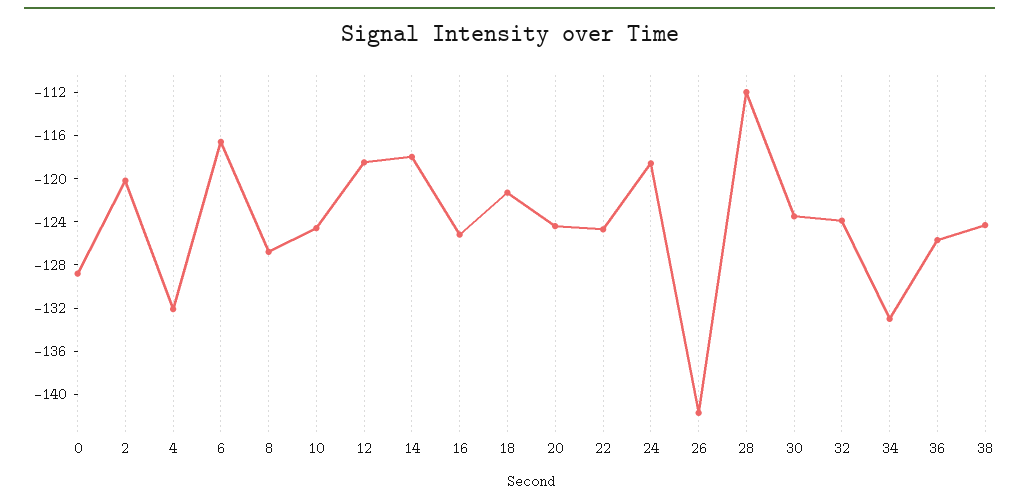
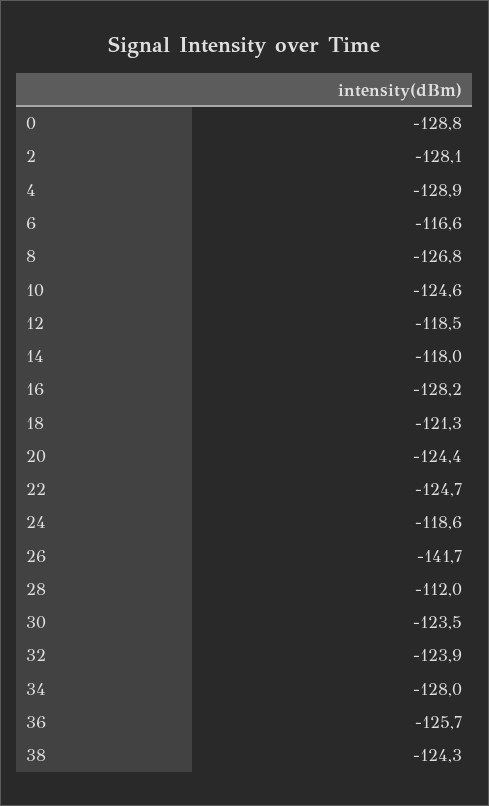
2: -120 -> -128.1
4: -132 -> -128.9
16: -125 -> -128.2
34: -133 -> -128

